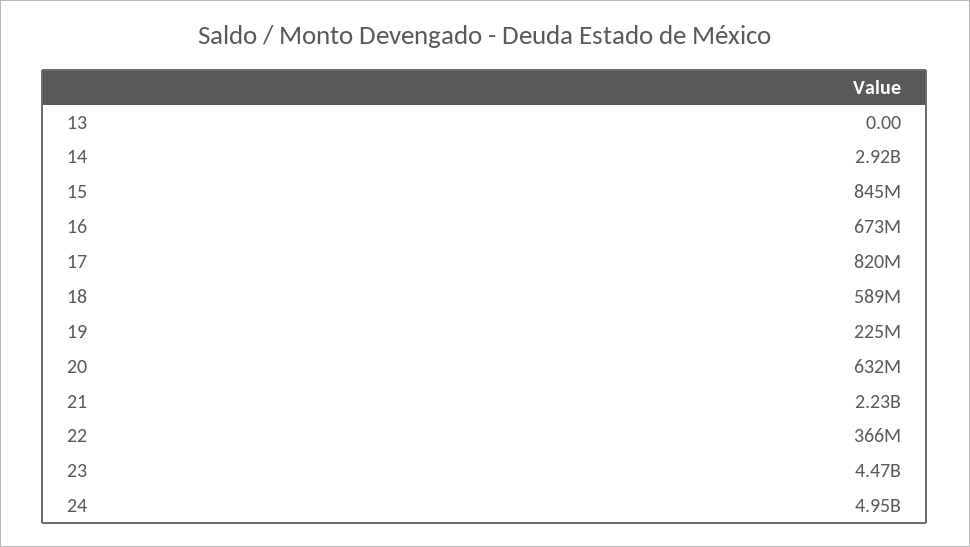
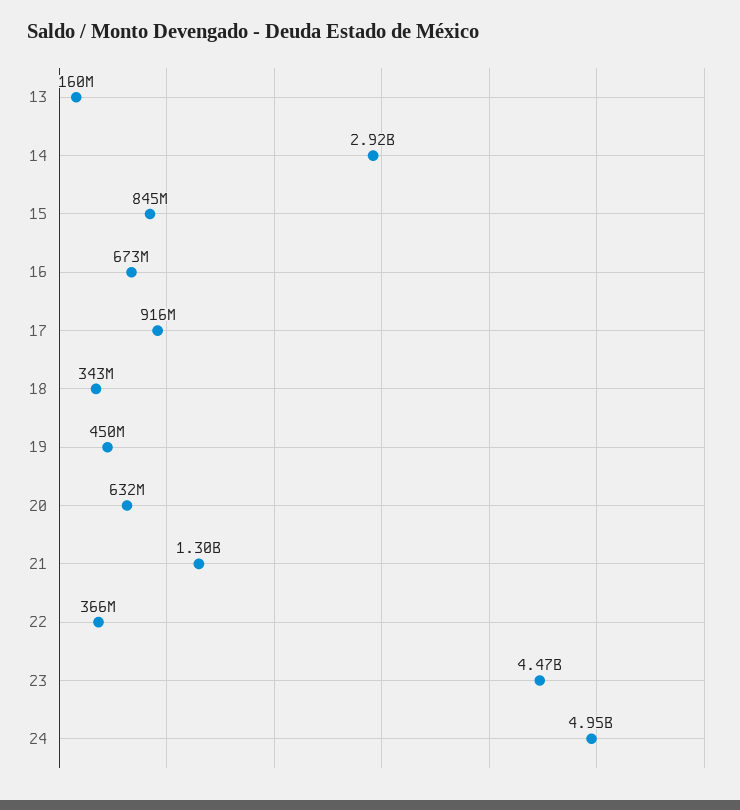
13: 0 -> 160000000
17: 820000000 -> 916000000
18: 589000000 -> 343000000
19: 225000000 -> 450000000
21: 2230000000 -> 1300000000

